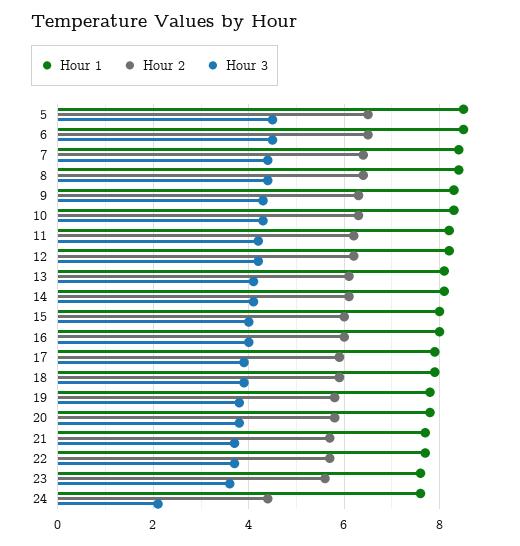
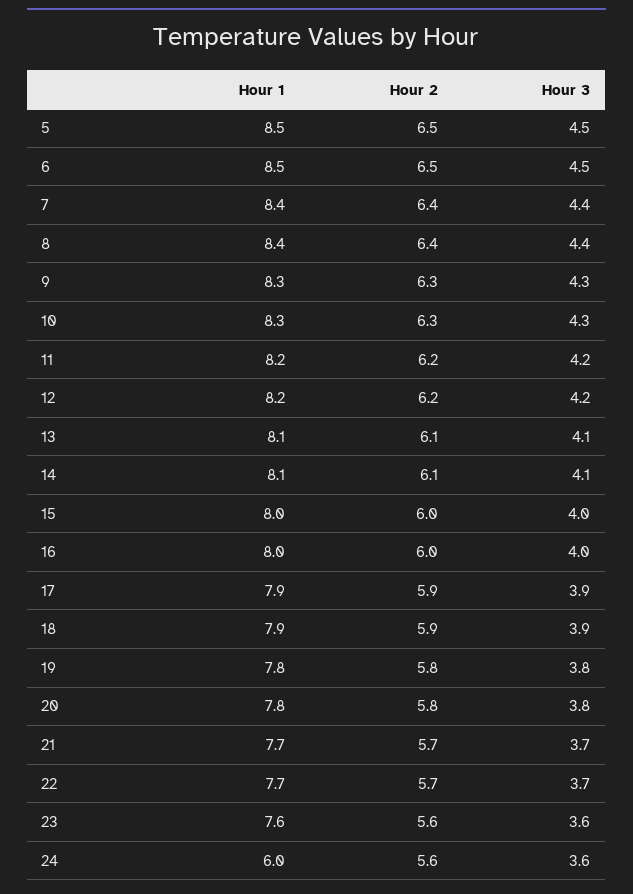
Hour 1, 24: 7.5 -> 6
Hour 2, 24: 4.5 -> 5.6
Hour 3, 24: 2 -> 3.6

